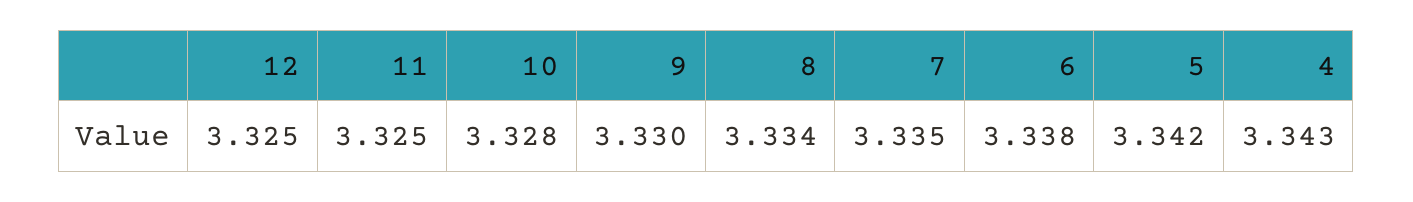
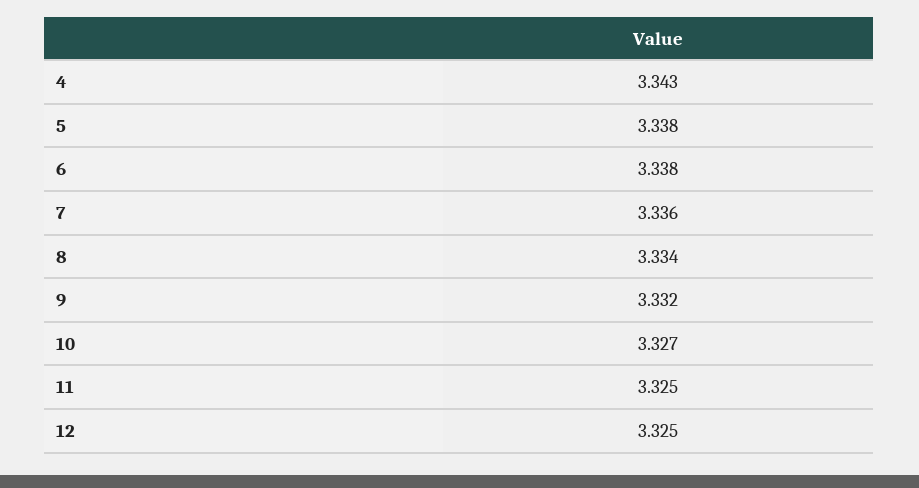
10: 3.328 -> 3.327
9: 3.33 -> 3.332
7: 3.335 -> 3.336
5: 3.342 -> 3.338

